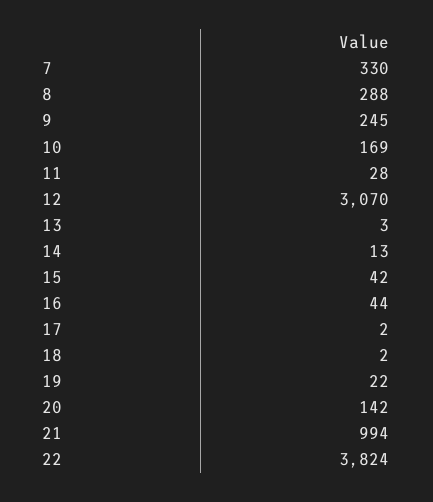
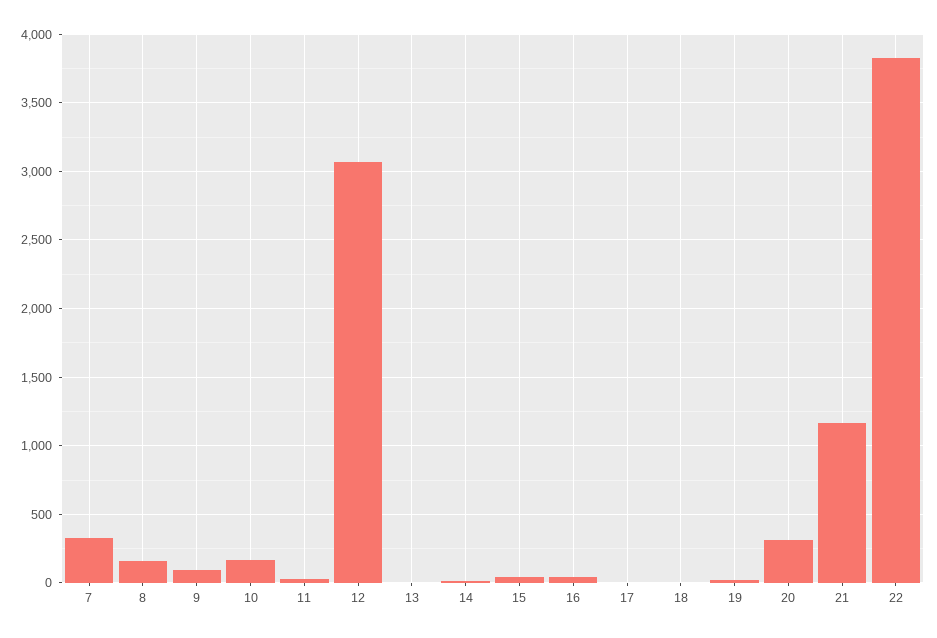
8: 288 -> 150
9: 245 -> 100
20: 142 -> 300
21: 994 -> 1150

